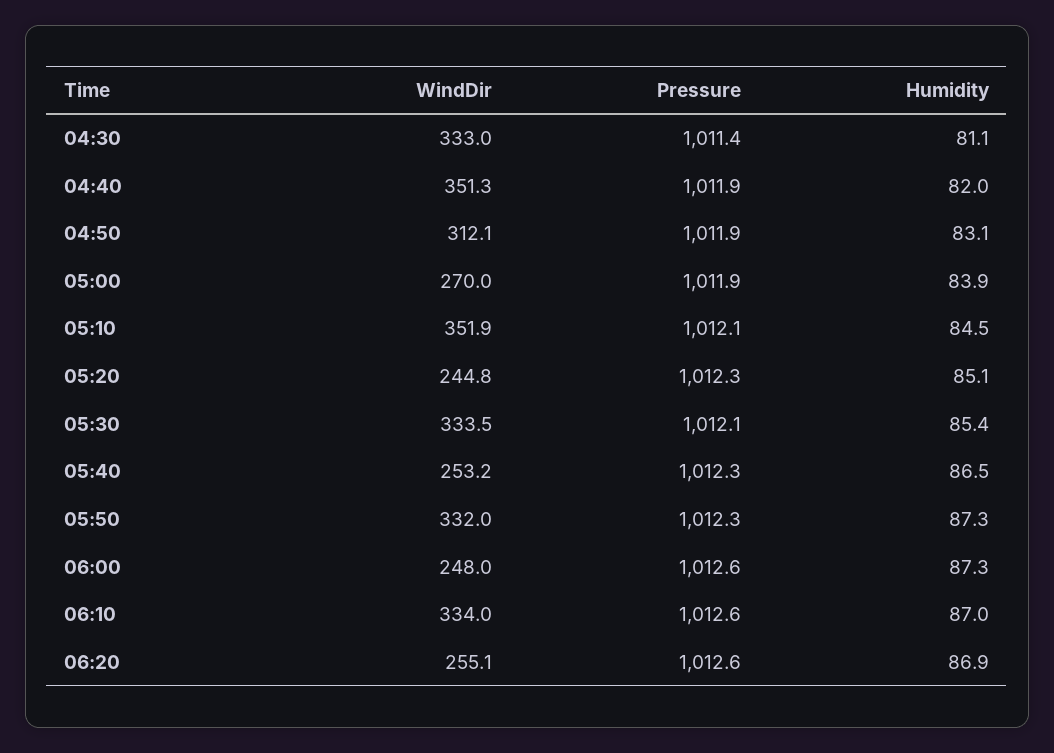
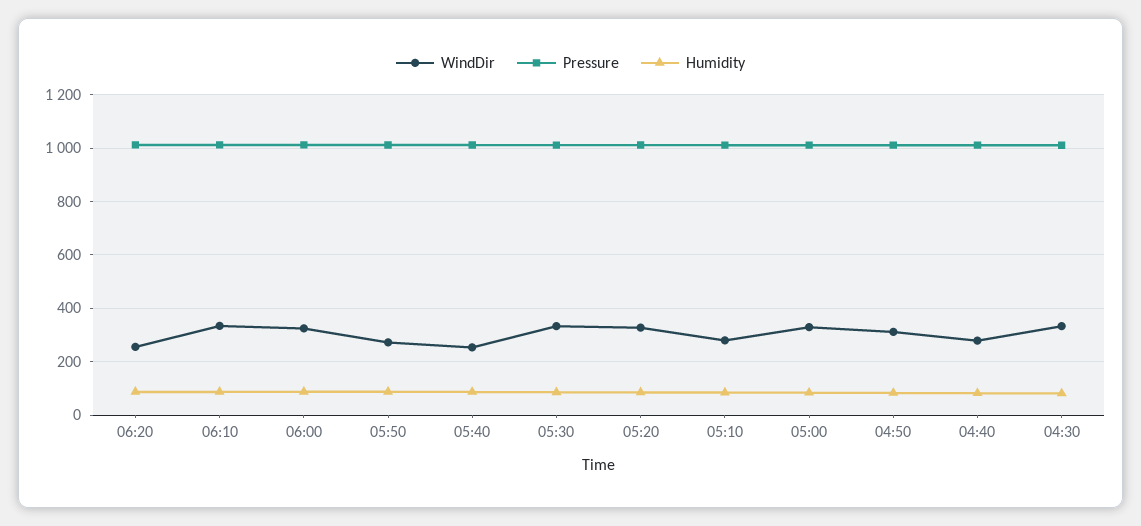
WindDir, 04:40: 351.3 -> 275
WindDir, 05:00: 270 -> 325
WindDir, 05:10: 351.9 -> 275
WindDir, 05:20: 244.8 -> 325
WindDir, 05:50: 332 -> 275
WindDir, 06:00: 248 -> 325

